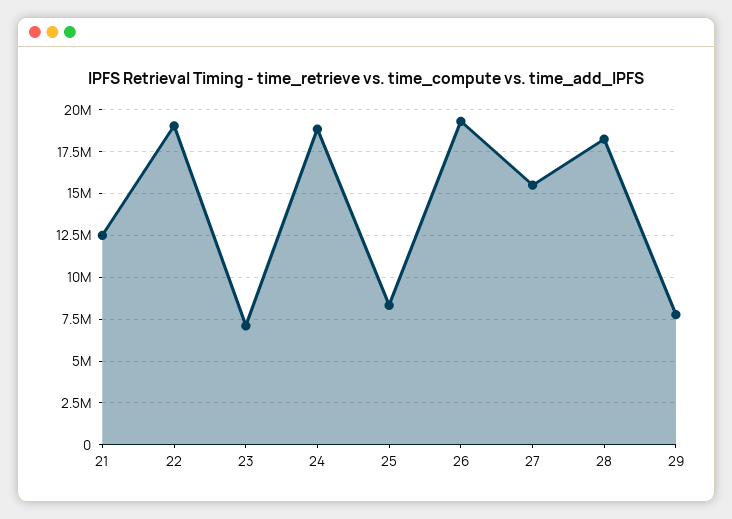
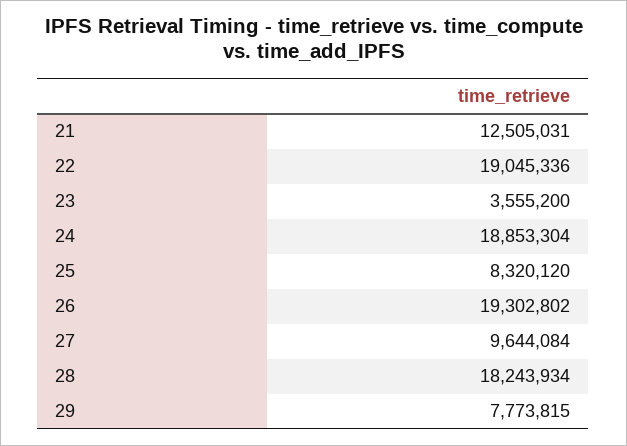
23: 7000000 -> 3555200
27: 15500000 -> 9644084

